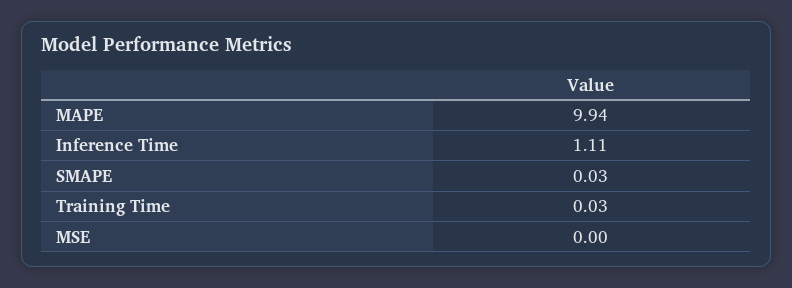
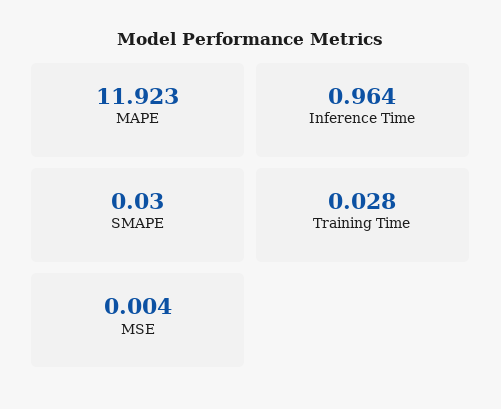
MAPE: 9.94 -> 11.923
Inference Time: 1.11 -> 0.964

